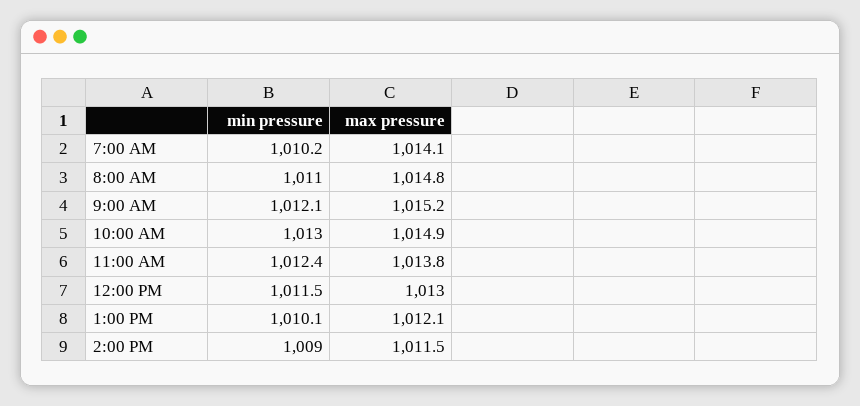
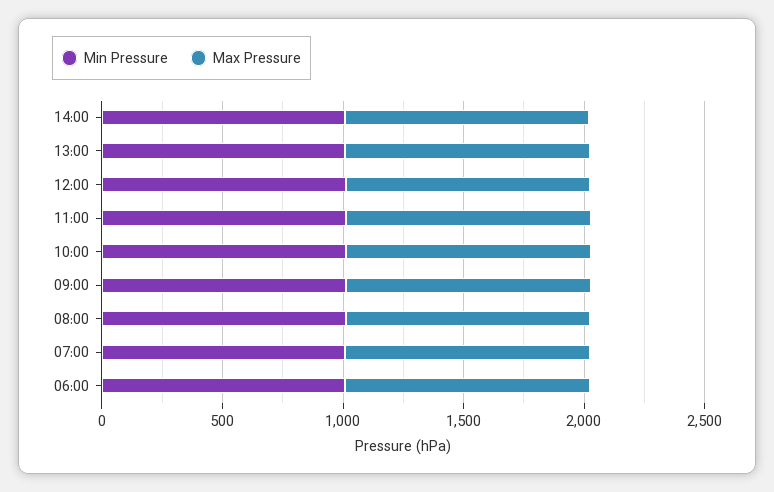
min pressure, 06:00: none -> 1000
max pressure, 06:00: none -> 1000

